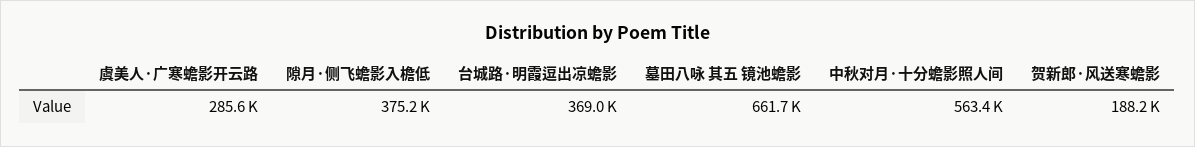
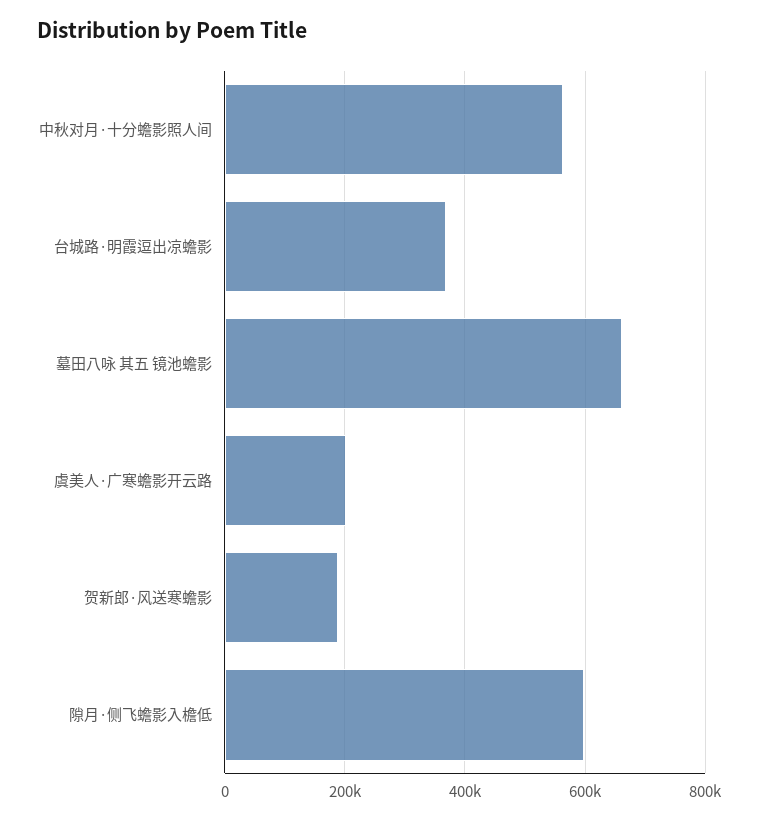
虞美人·广寒蟾影开云路: 285600 -> 200000
隙月·侧飞蟾影入檐低: 375200 -> 600000

